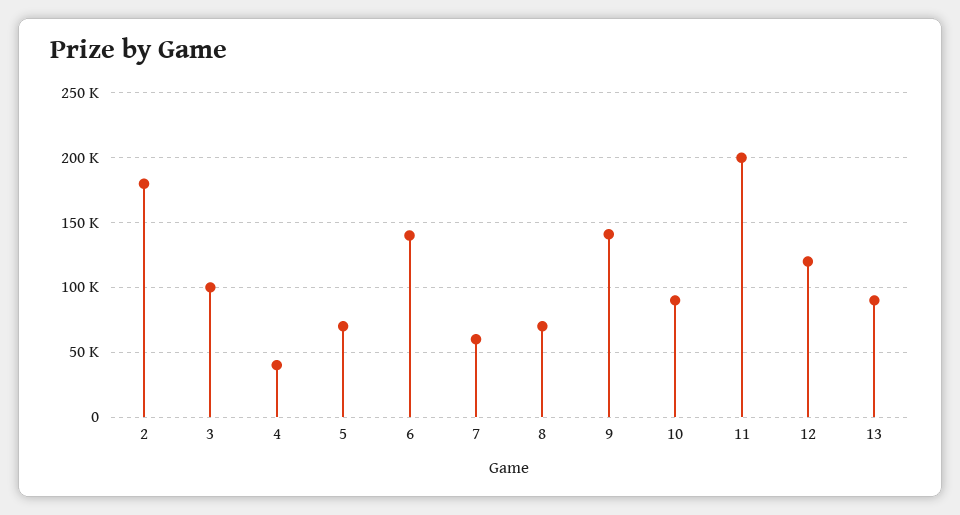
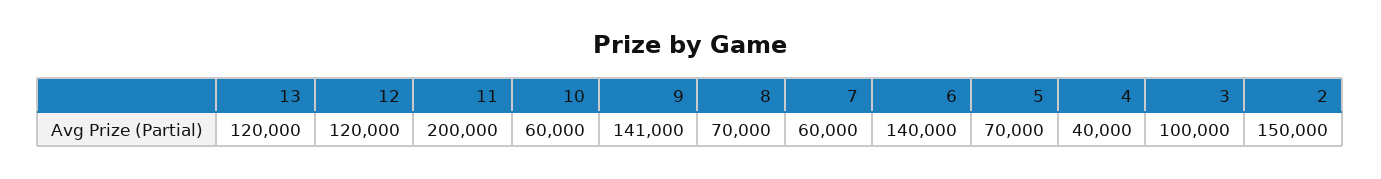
2: 180000 -> 150000
10: 90000 -> 60000
13: 90000 -> 120000

